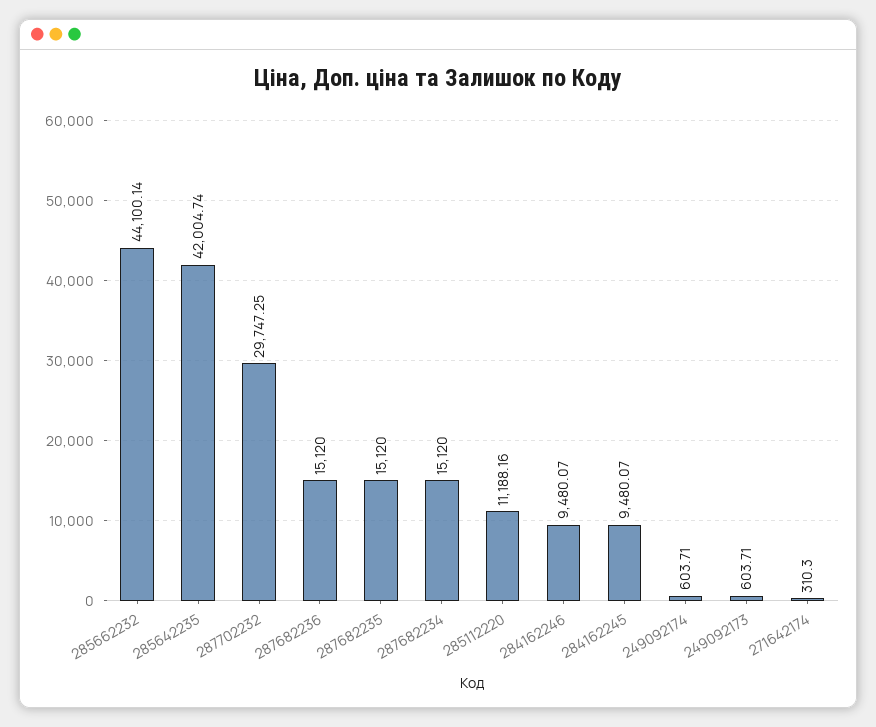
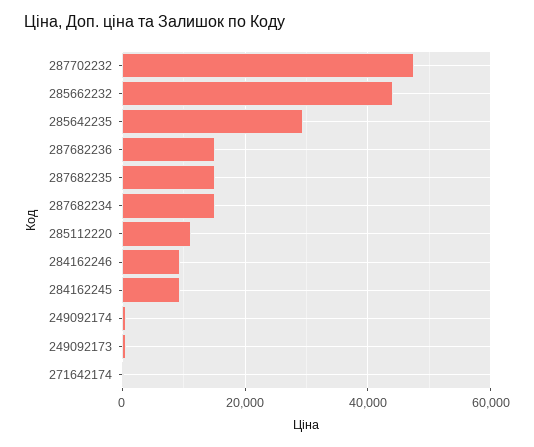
285642235: 42004.74 -> 30000
287702232: 29747.25 -> 48000

